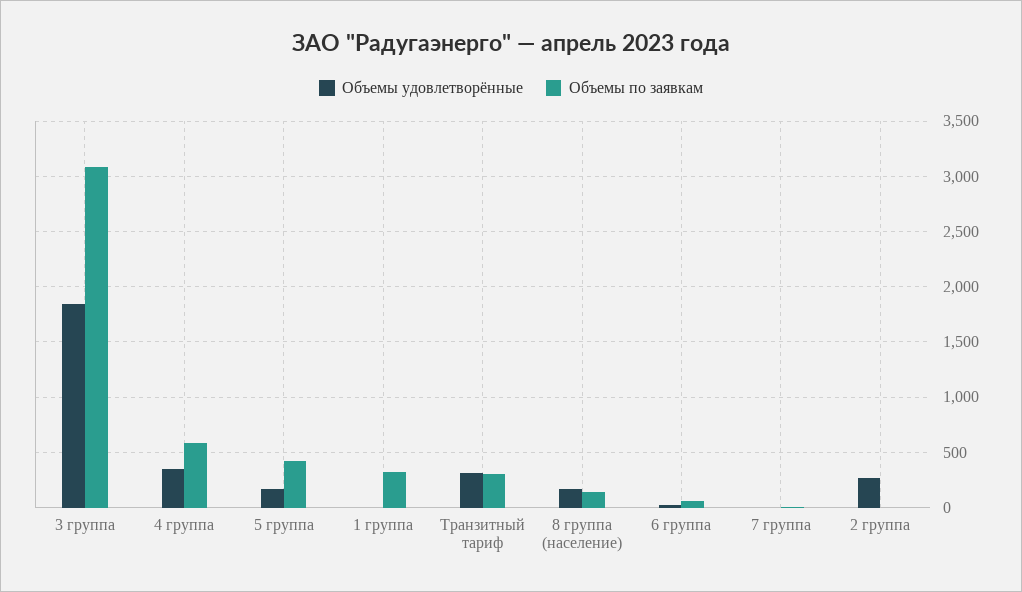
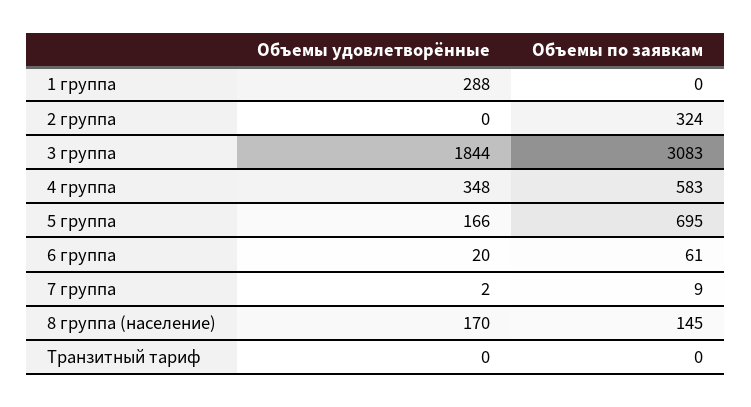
Объемы по заявкам, 5 группа: 400 -> 695
Объемы удовлетворённые, 1 группа: 0 -> 288
Объемы по заявкам, 1 группа: 300 -> 0
Объемы удовлетворённые, Транзитный тариф: 300 -> 0
Объемы по заявкам, Транзитный тариф: 300 -> 0
Объемы удовлетворённые, 2 группа: 300 -> 0
Объемы по заявкам, 2 группа: 0 -> 324

